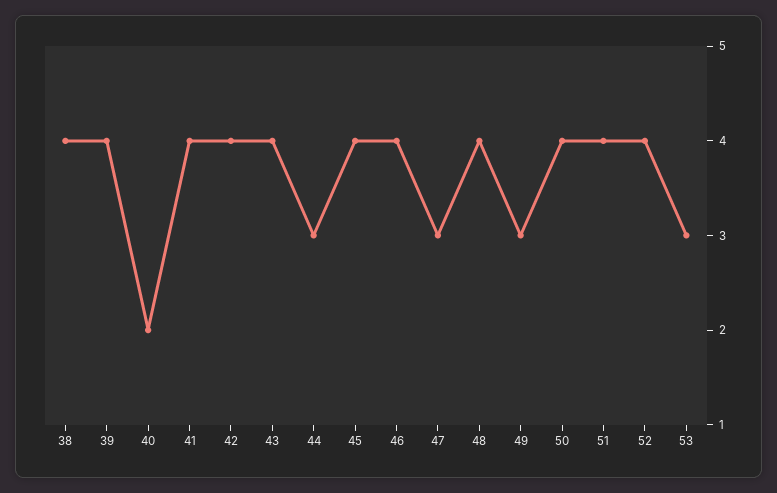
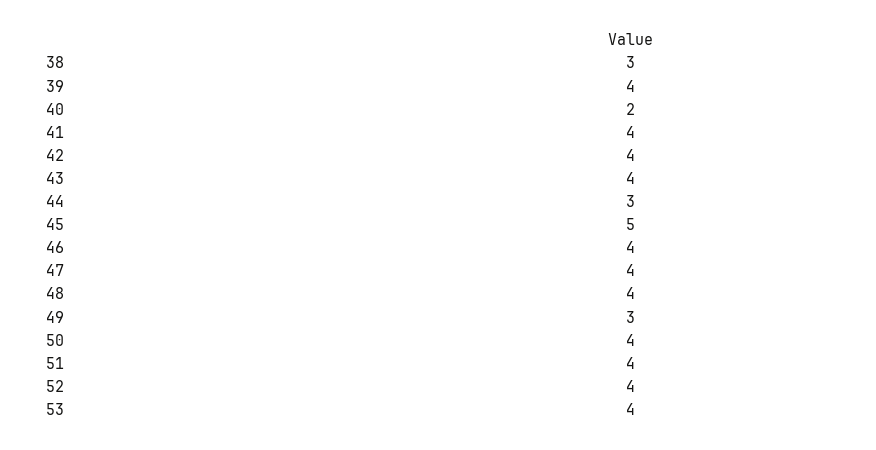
38: 4 -> 3
45: 4 -> 5
47: 3 -> 4
53: 3 -> 4

